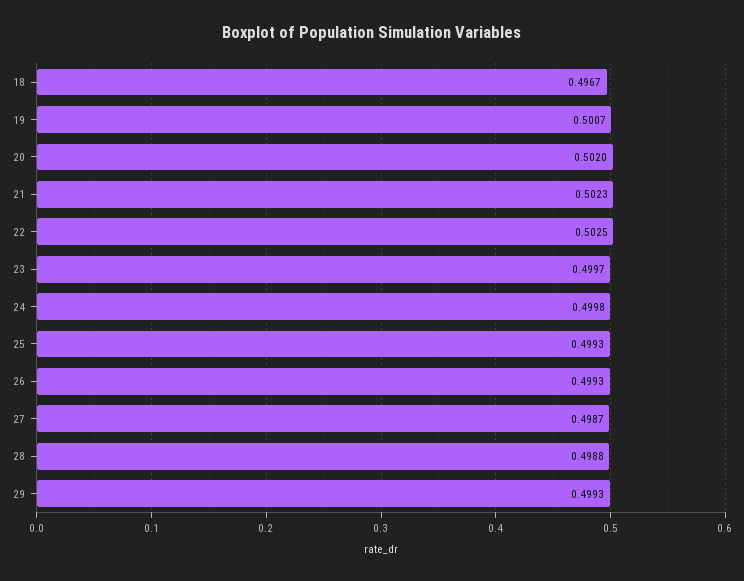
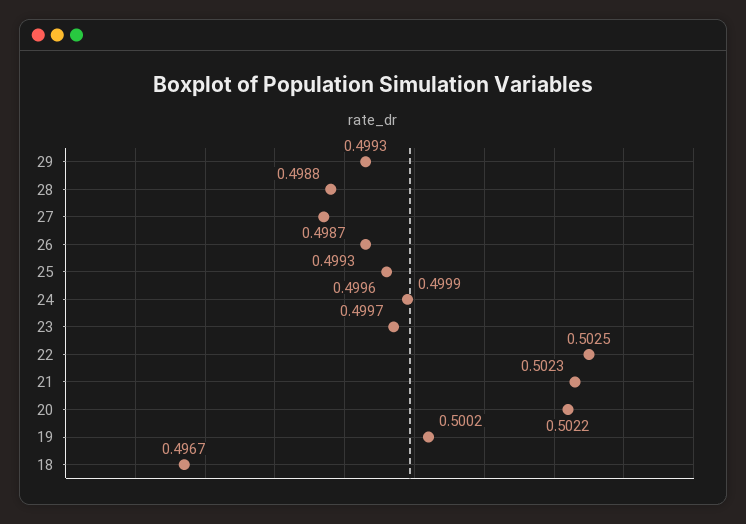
19: 0.5007 -> 0.5002
20: 0.502 -> 0.5022
24: 0.4998 -> 0.4999
25: 0.4993 -> 0.4996

